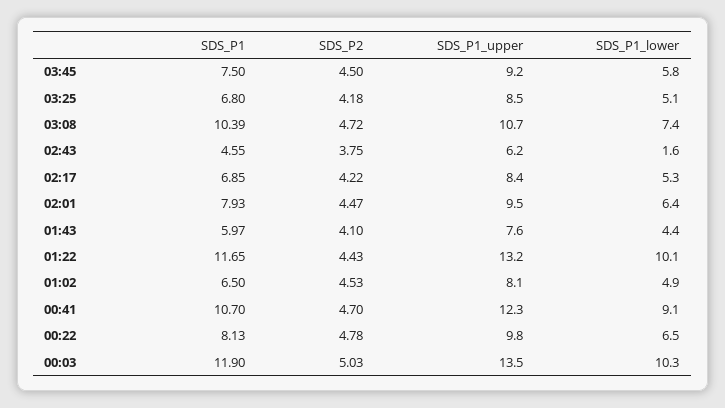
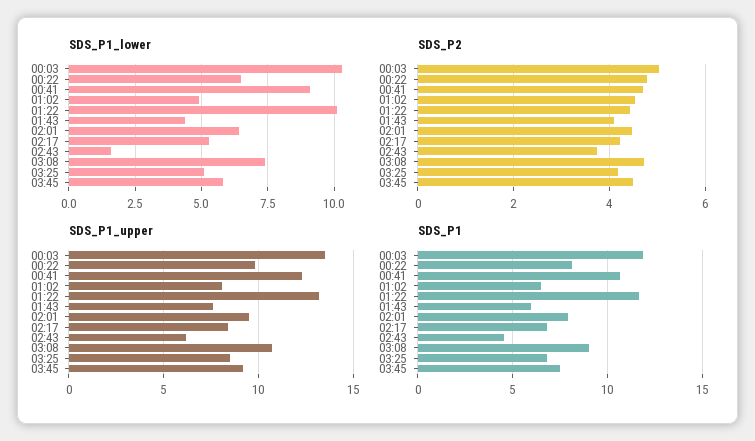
SDS_P1, 03:08: 10.39 -> 9

